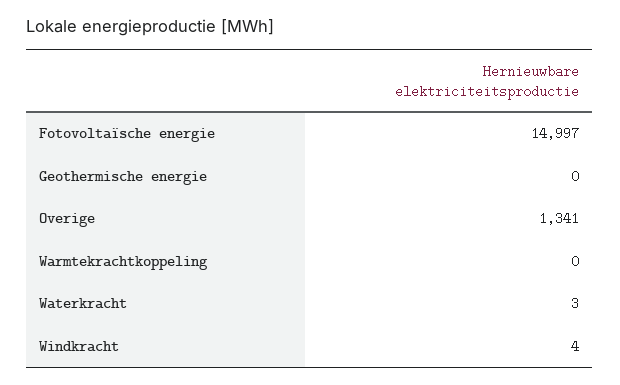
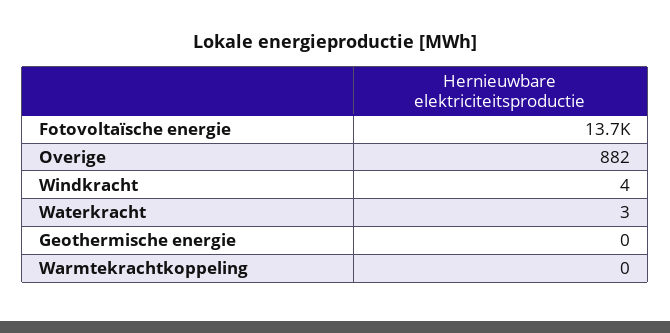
Fotovoltaïsche energie: 14997 -> 13700
Overige: 1341 -> 882

